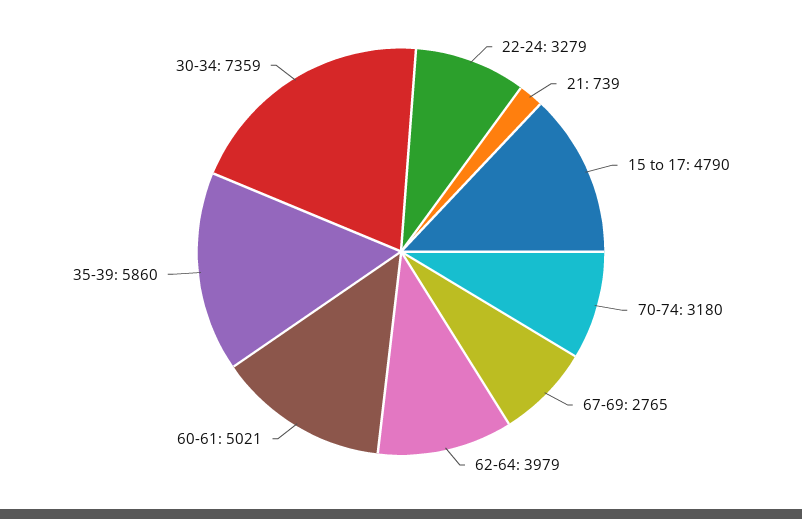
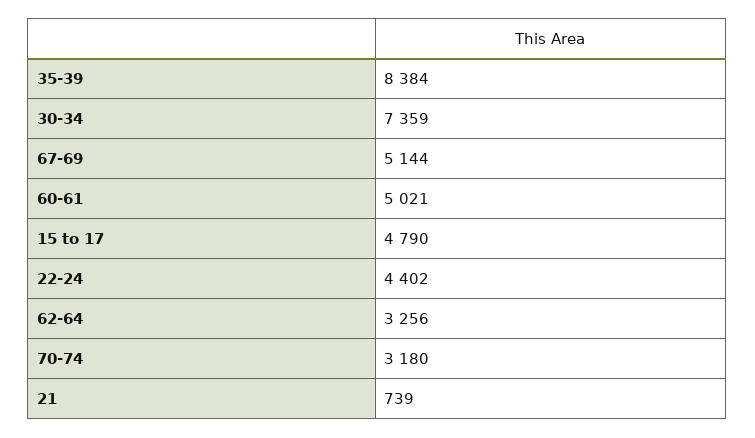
22-24: 3279 -> 4402
67-69: 2765 -> 5144
62-64: 3979 -> 3256
35-39: 5860 -> 8384

